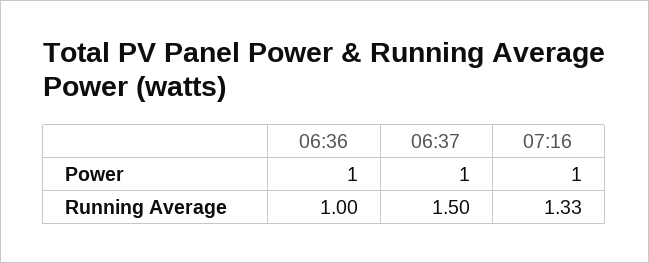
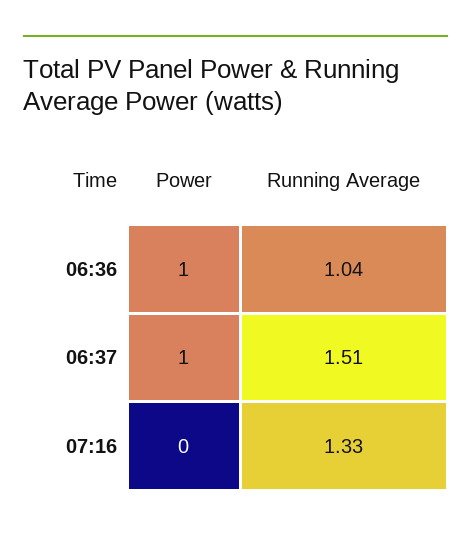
07:16, Power: 1 -> 0
06:36, Running Average: 1 -> 1.04
06:37, Running Average: 1.5 -> 1.51

